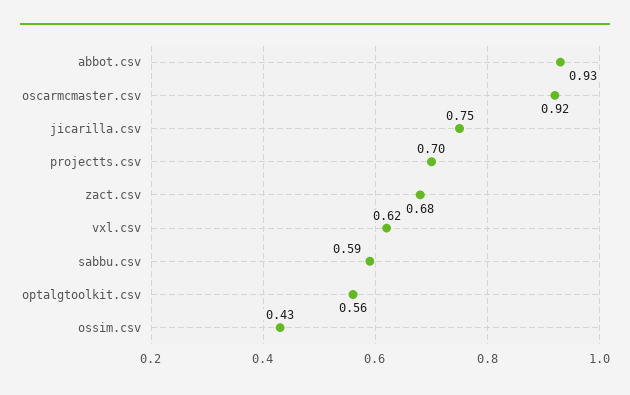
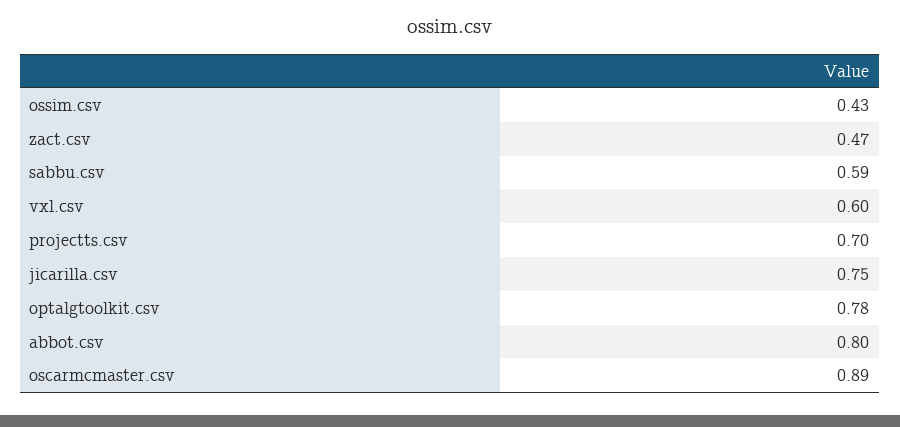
abbot.csv: 0.93 -> 0.8
oscarmcmaster.csv: 0.92 -> 0.89
zact.csv: 0.68 -> 0.47
vxl.csv: 0.62 -> 0.6
optalgtoolkit.csv: 0.56 -> 0.78

